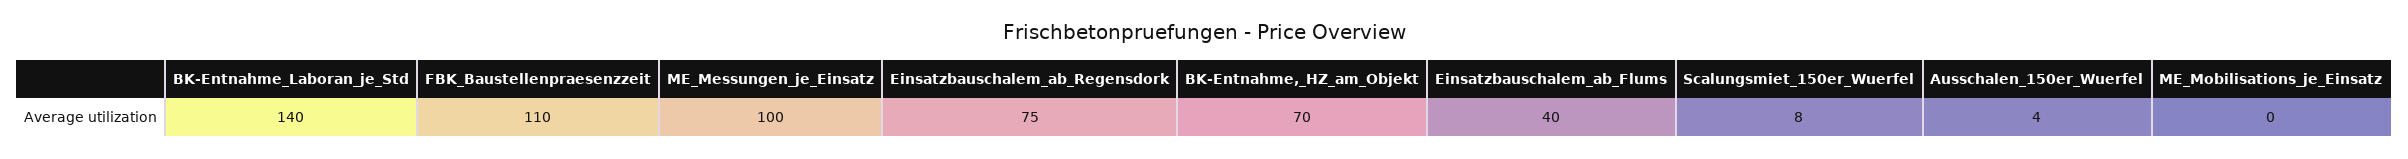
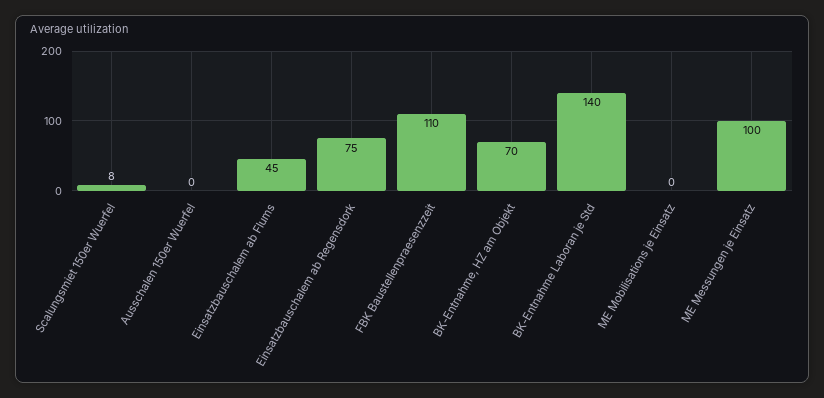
Einsatzbauschalem_ab_Flums: 40 -> 45
Ausschalen_150er_Wuerfel: 4 -> 0

